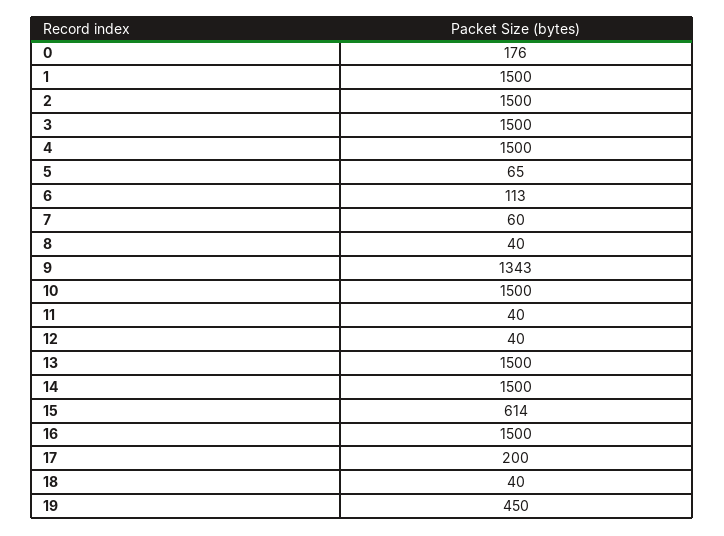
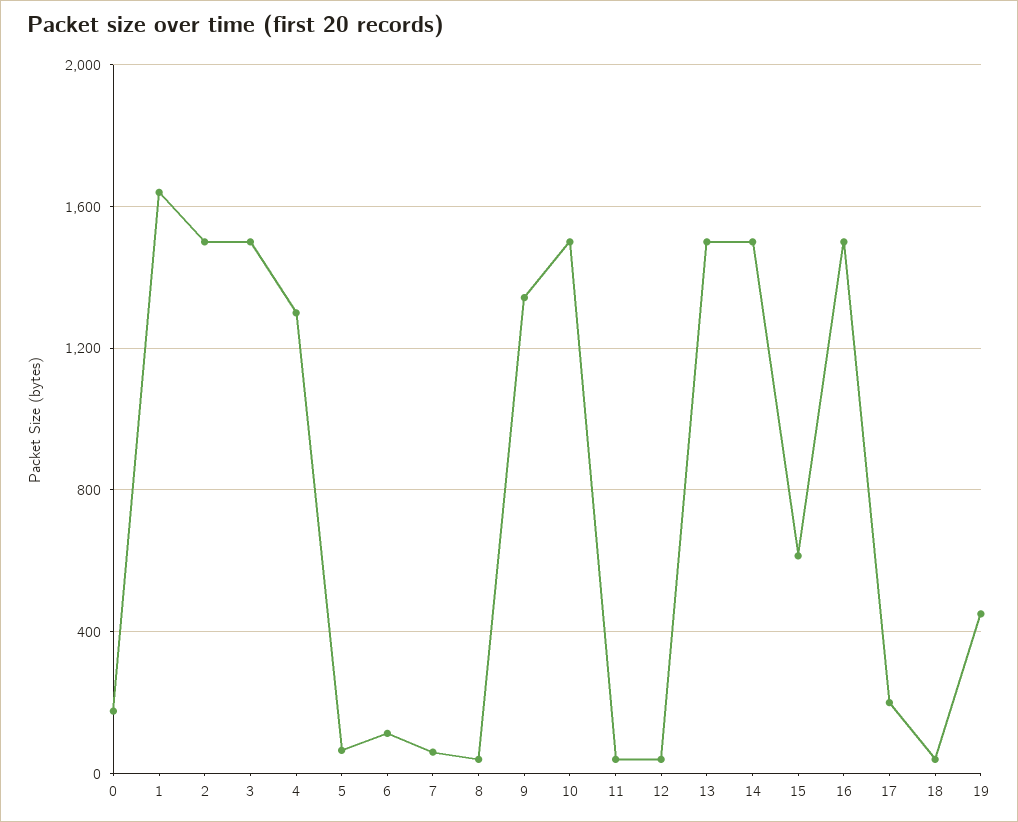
1: 1500 -> 1650
4: 1500 -> 1300

